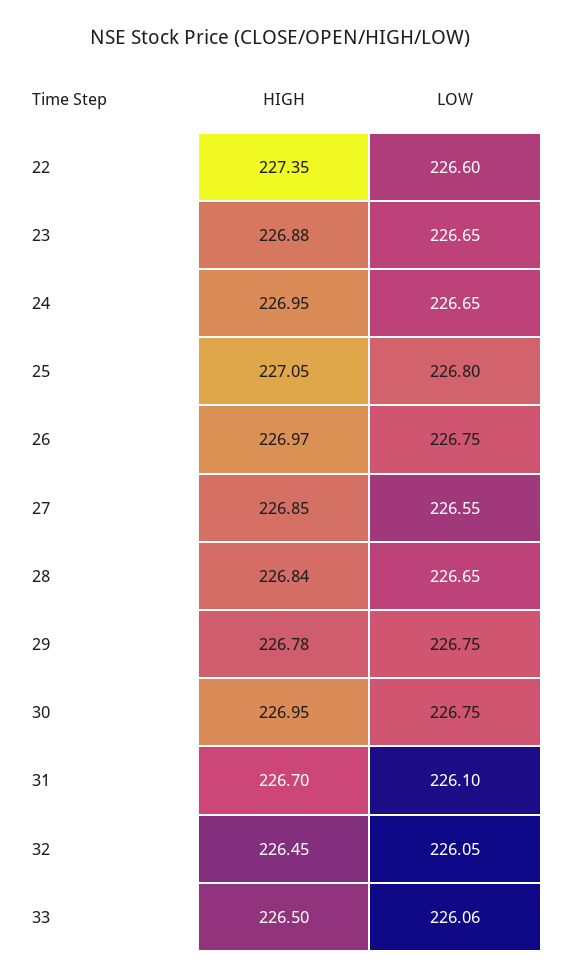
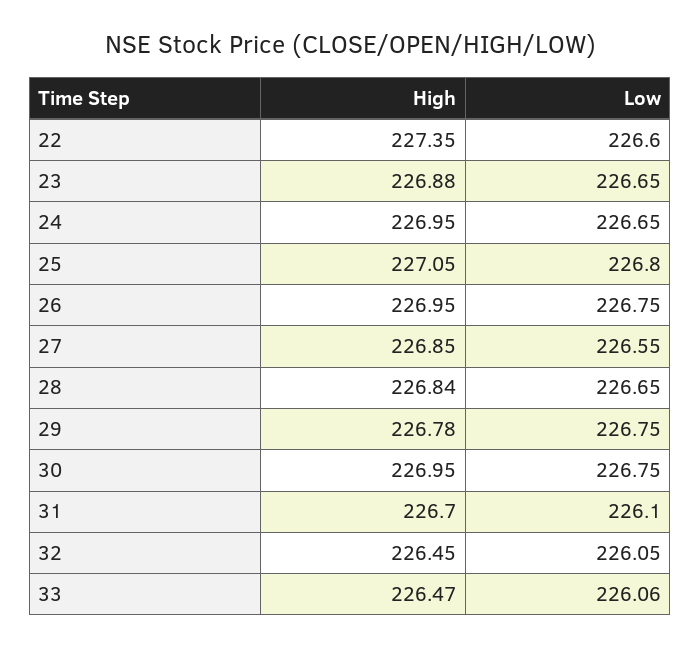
HIGH, 26: 226.97 -> 226.95
HIGH, 33: 226.5 -> 226.47

